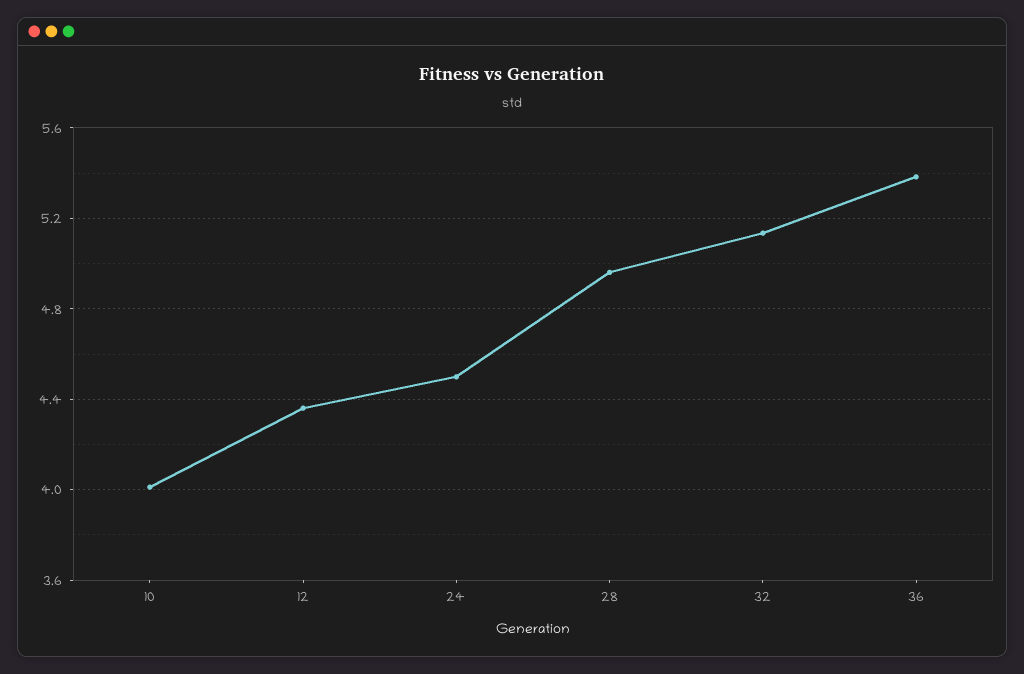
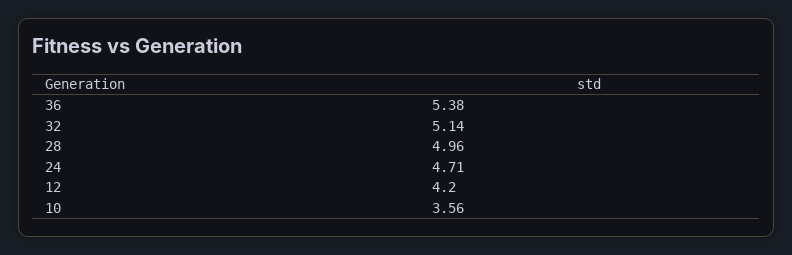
10: 4 -> 3.56
12: 4.35 -> 4.2
24: 4.5 -> 4.71

